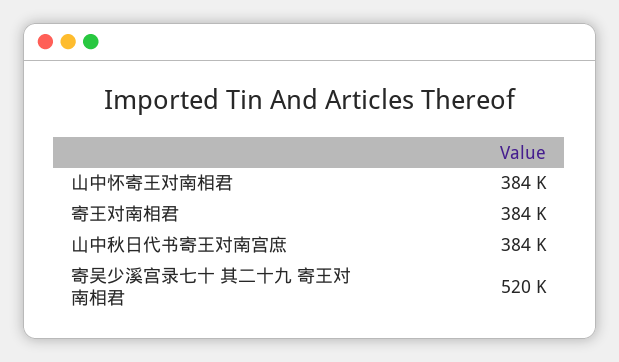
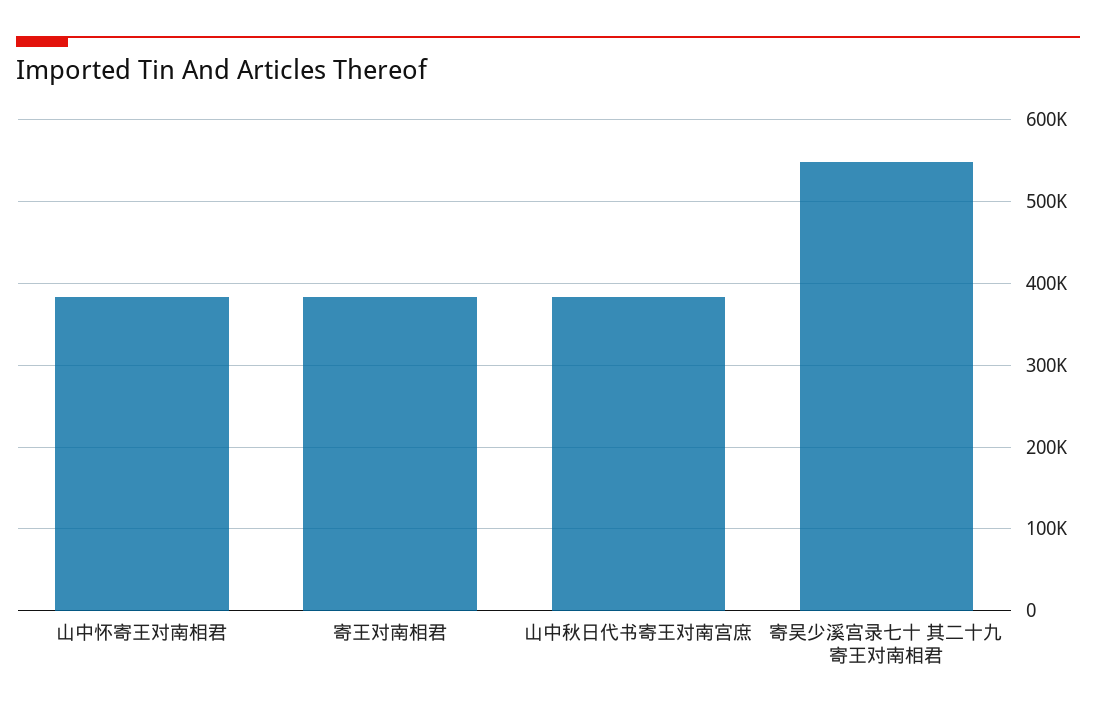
寄吴少溪宫录七十 其二十九 寄王对南相君: 520000 -> 550000

